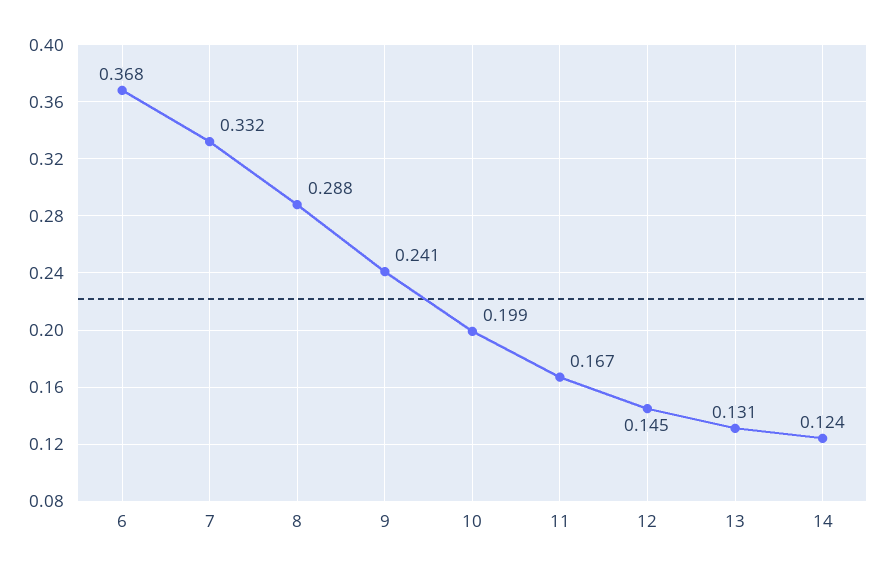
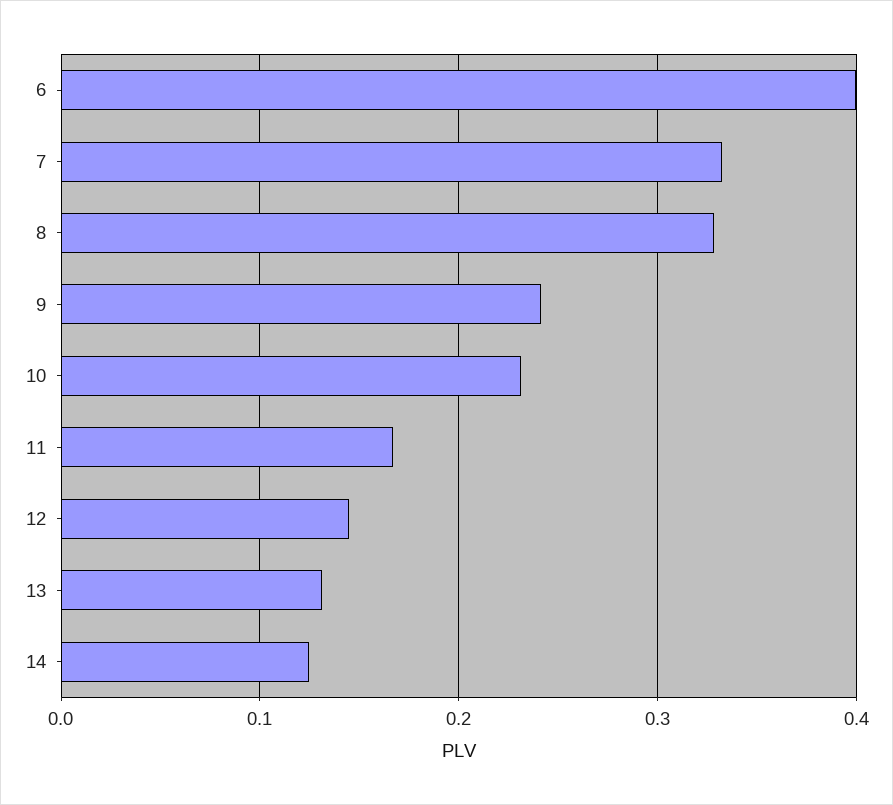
6: 0.368 -> 0.4
8: 0.288 -> 0.33
10: 0.199 -> 0.23

